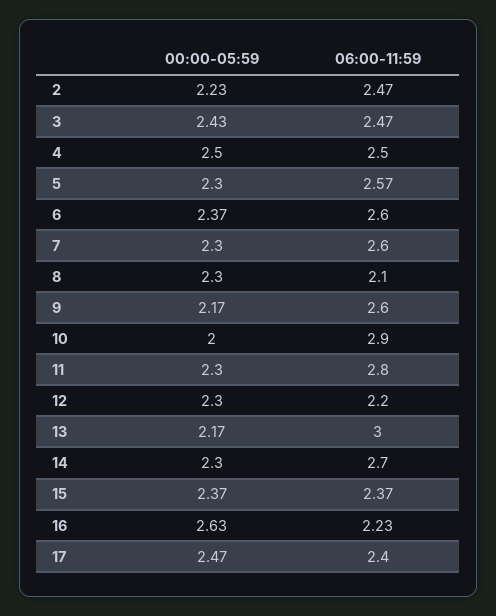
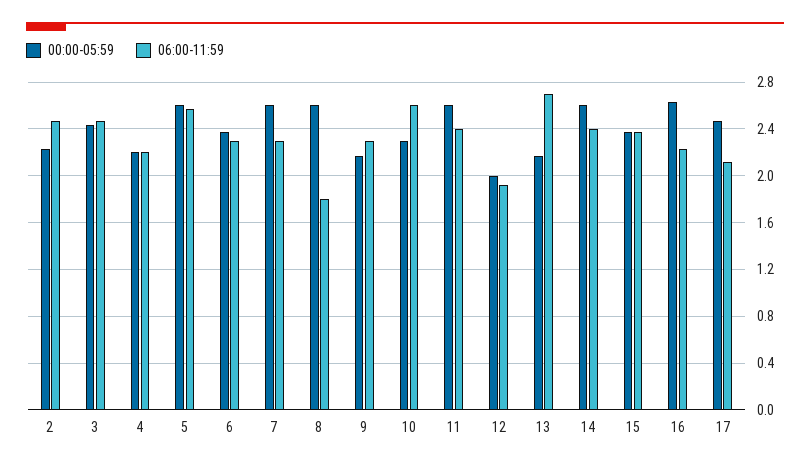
00:00-05:59, 4: 2.5 -> 2.2
06:00-11:59, 4: 2.5 -> 2.2
00:00-05:59, 5: 2.3 -> 2.6
06:00-11:59, 6: 2.6 -> 2.3
00:00-05:59, 7: 2.3 -> 2.6
06:00-11:59, 7: 2.6 -> 2.3
00:00-05:59, 8: 2.3 -> 2.6
06:00-11:59, 8: 2.1 -> 1.8
06:00-11:59, 9: 2.6 -> 2.3
00:00-05:59, 10: 2 -> 2.3
06:00-11:59, 10: 2.9 -> 2.6
00:00-05:59, 11: 2.3 -> 2.6
06:00-11:59, 11: 2.8 -> 2.4
00:00-05:59, 12: 2.3 -> 2
06:00-11:59, 12: 2.2 -> 1.9
06:00-11:59, 13: 3 -> 2.7
00:00-05:59, 14: 2.3 -> 2.6
06:00-11:59, 14: 2.7 -> 2.4
06:00-11:59, 17: 2.4 -> 2.1

